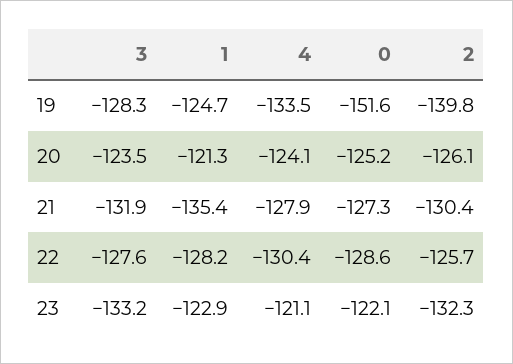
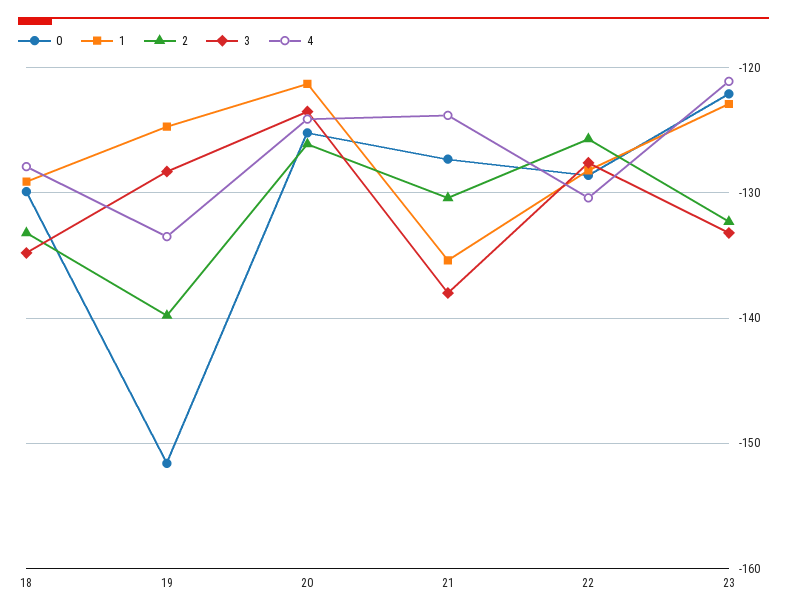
3, 21: -131.9 -> -138
4, 21: -127.9 -> -124
0, 18: none -> -130
1, 18: none -> -129
2, 18: none -> -133
3, 18: none -> -135
4, 18: none -> -128

